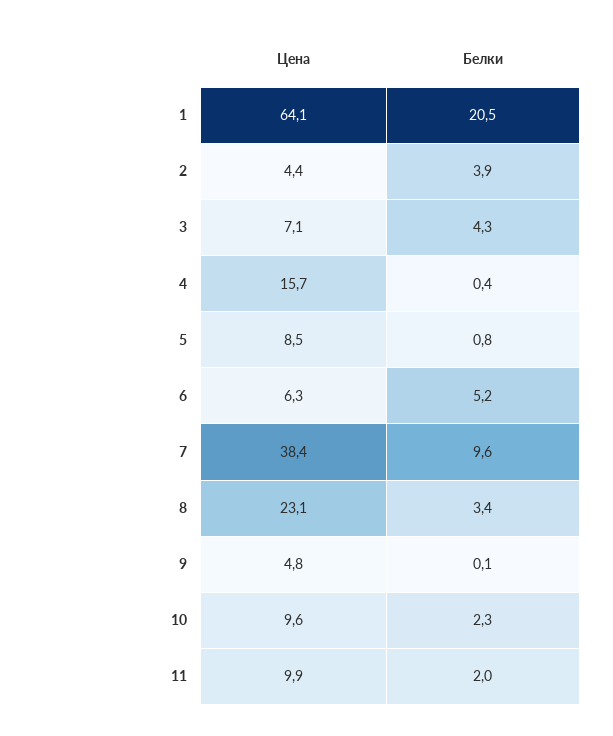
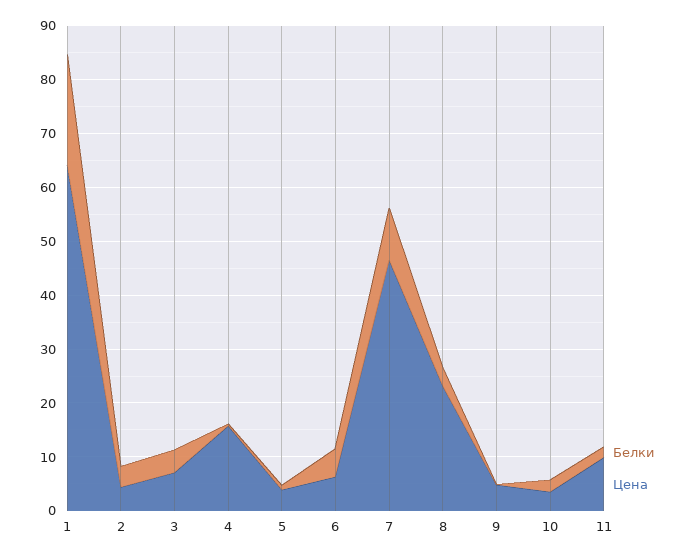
Цена, 5: 8.5 -> 4
Цена, 7: 38.4 -> 46
Цена, 10: 9.6 -> 4

